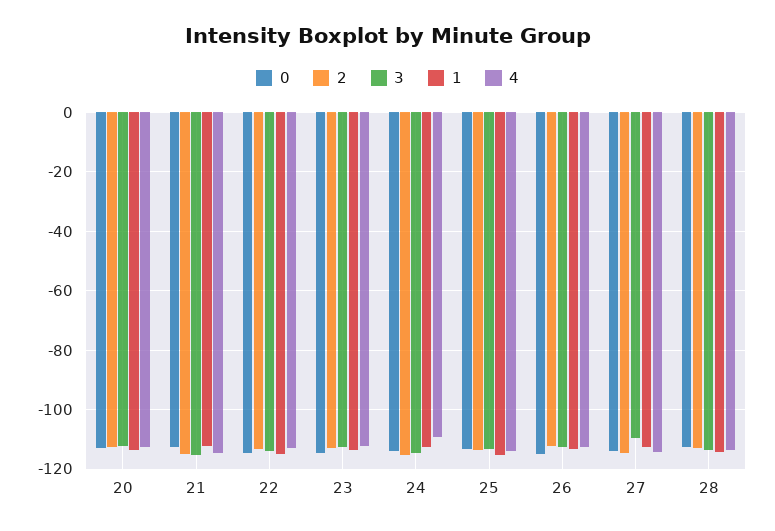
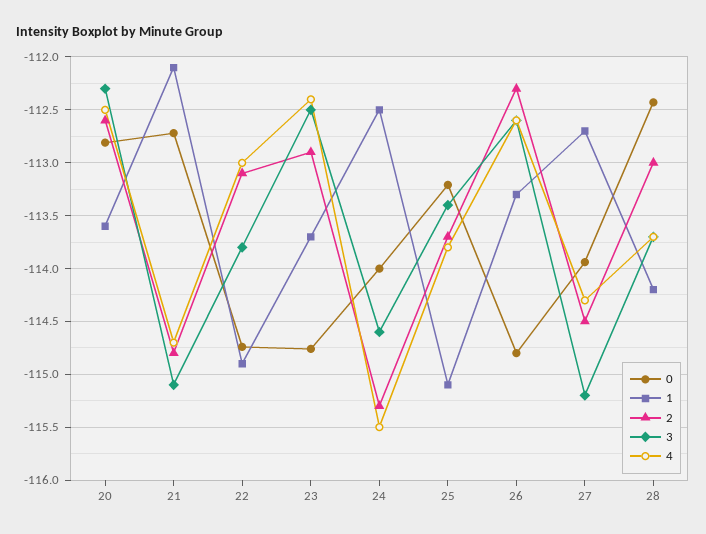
4, 24: -110 -> -115.5
3, 27: -110 -> -115.2

